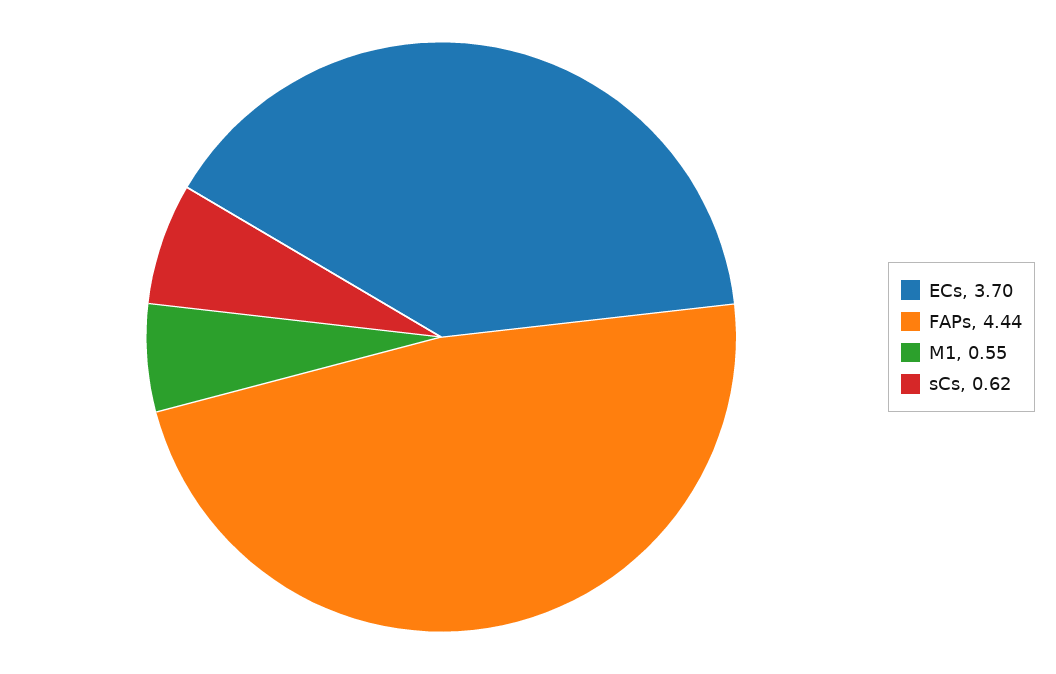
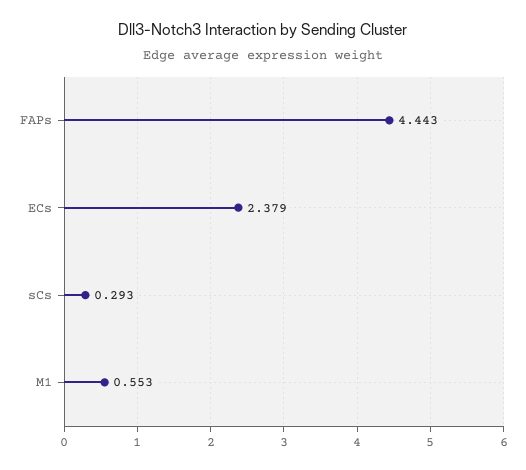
ECs: 3.7 -> 2.379
sCs: 0.62 -> 0.293

